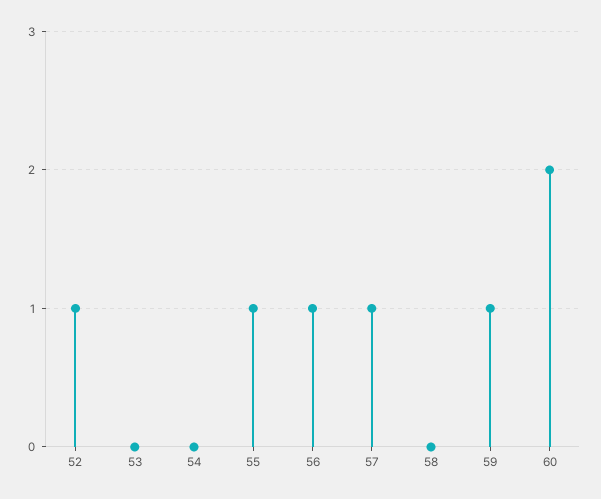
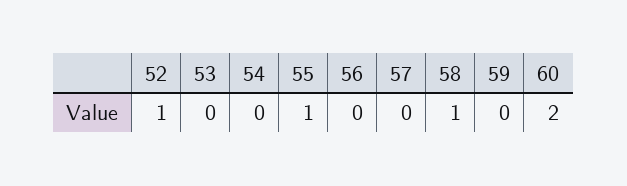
56: 1 -> 0
57: 1 -> 0
58: 0 -> 1
59: 1 -> 0

